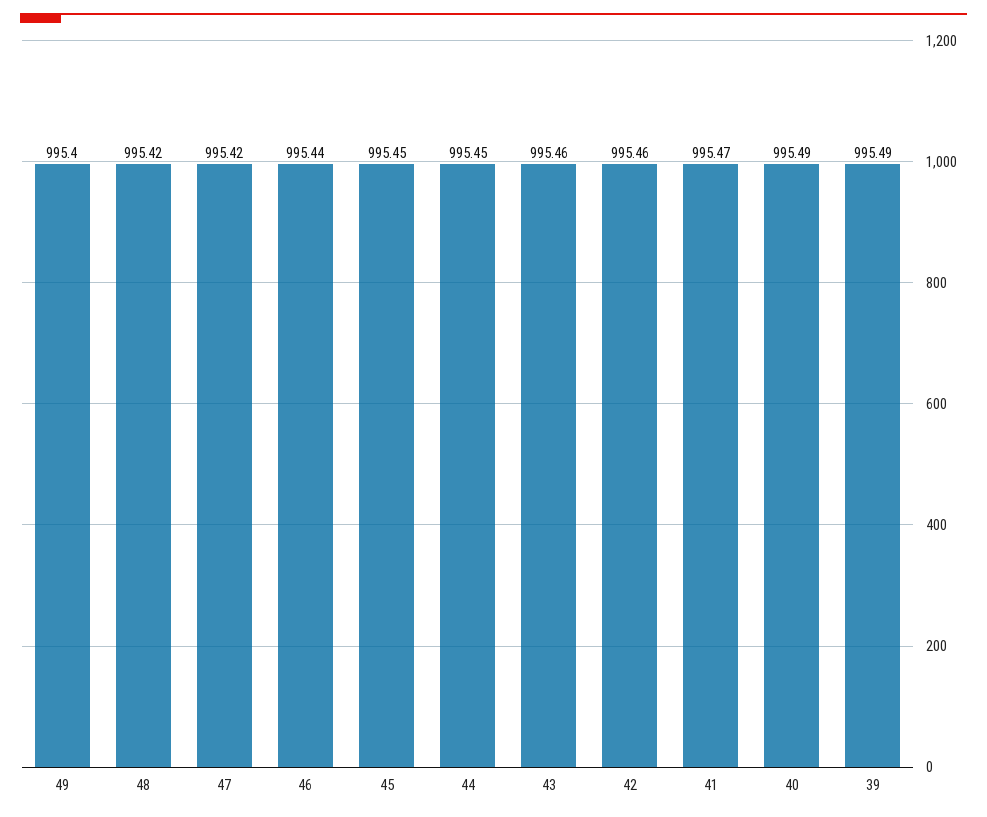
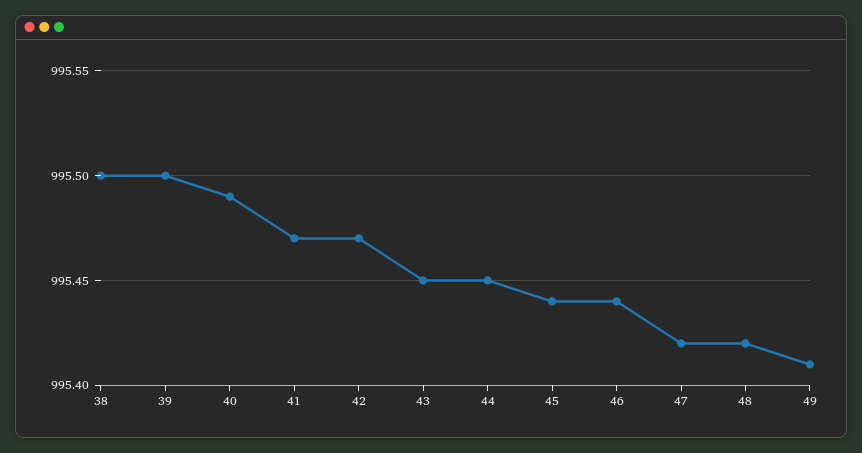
49: 995.4 -> 995.41
45: 995.45 -> 995.44
43: 995.46 -> 995.45
42: 995.46 -> 995.47
39: 995.49 -> 995.5
38: none -> 995.5

